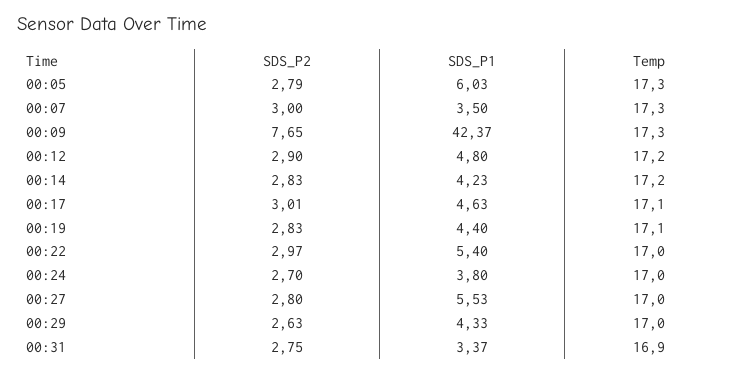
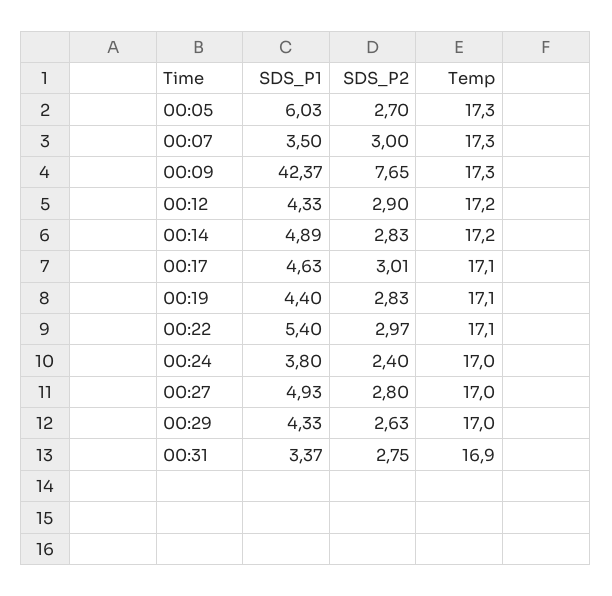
SDS_P2, 00:05: 2.79 -> 2.7
SDS_P1, 00:12: 4.8 -> 4.33
SDS_P1, 00:14: 4.23 -> 4.89
Temp, 00:22: 17 -> 17.1
SDS_P2, 00:24: 2.7 -> 2.4
SDS_P1, 00:27: 5.53 -> 4.93

